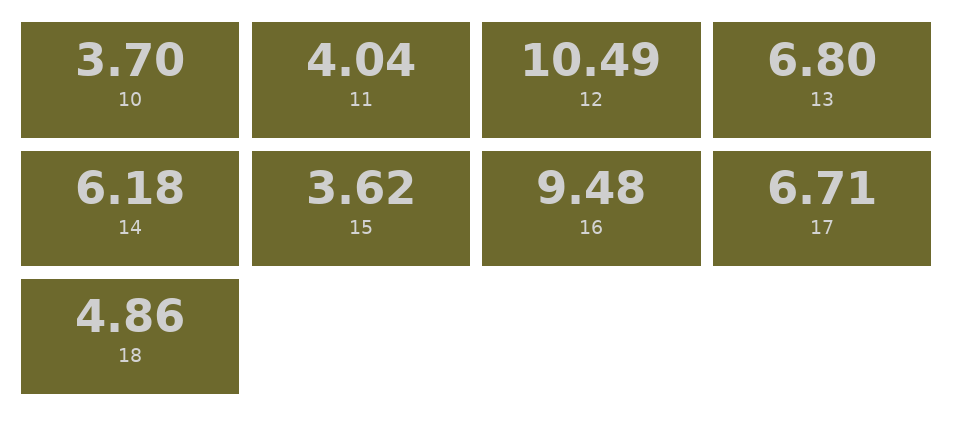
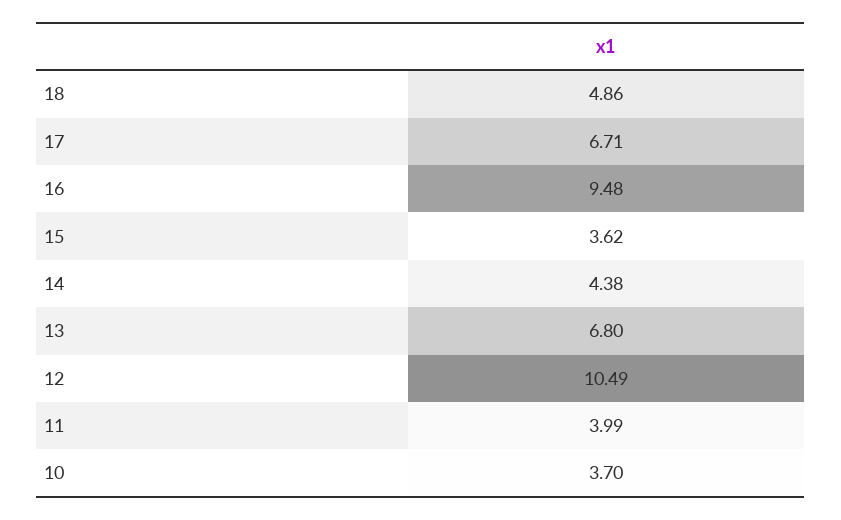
11: 4.04 -> 3.99
14: 6.18 -> 4.38

